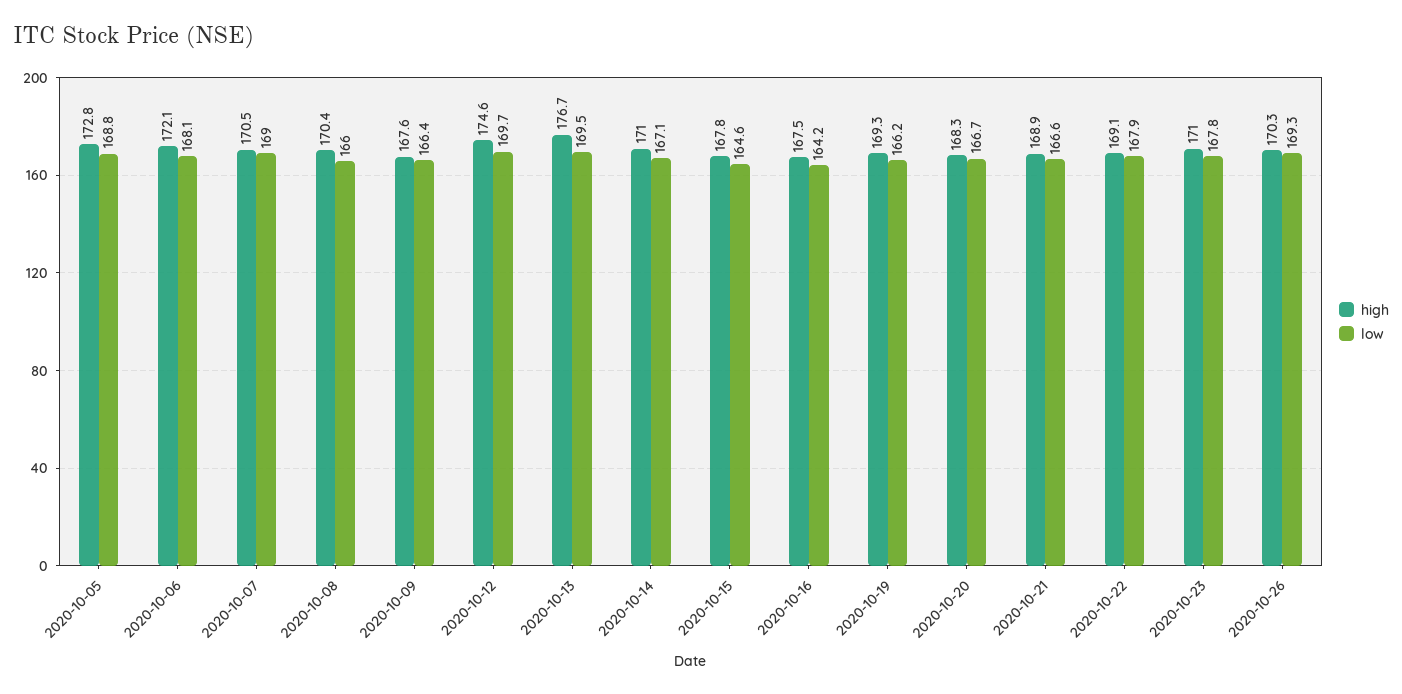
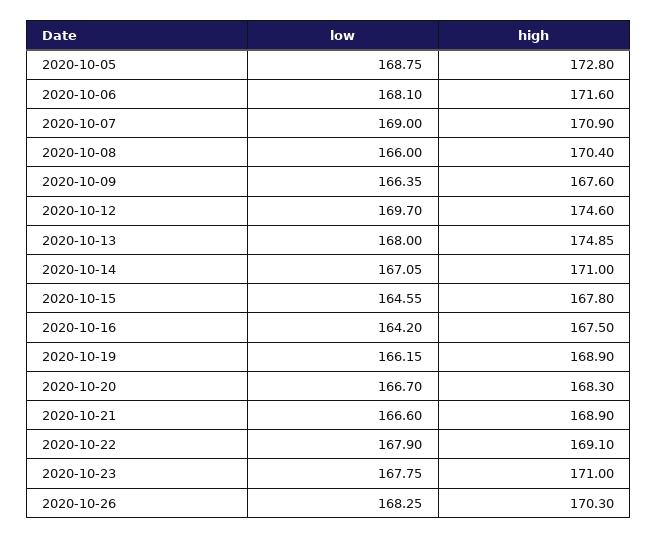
high, 2020-10-06: 172.1 -> 171.6
high, 2020-10-07: 170.5 -> 170.9
high, 2020-10-13: 176.7 -> 174.85
low, 2020-10-13: 169.5 -> 168
high, 2020-10-19: 169.3 -> 168.9
low, 2020-10-26: 169.3 -> 168.25

